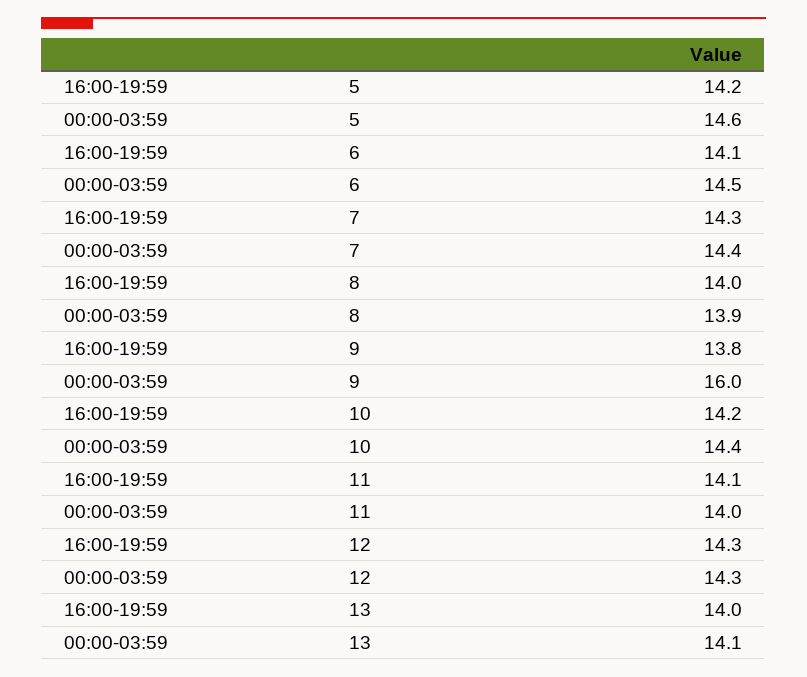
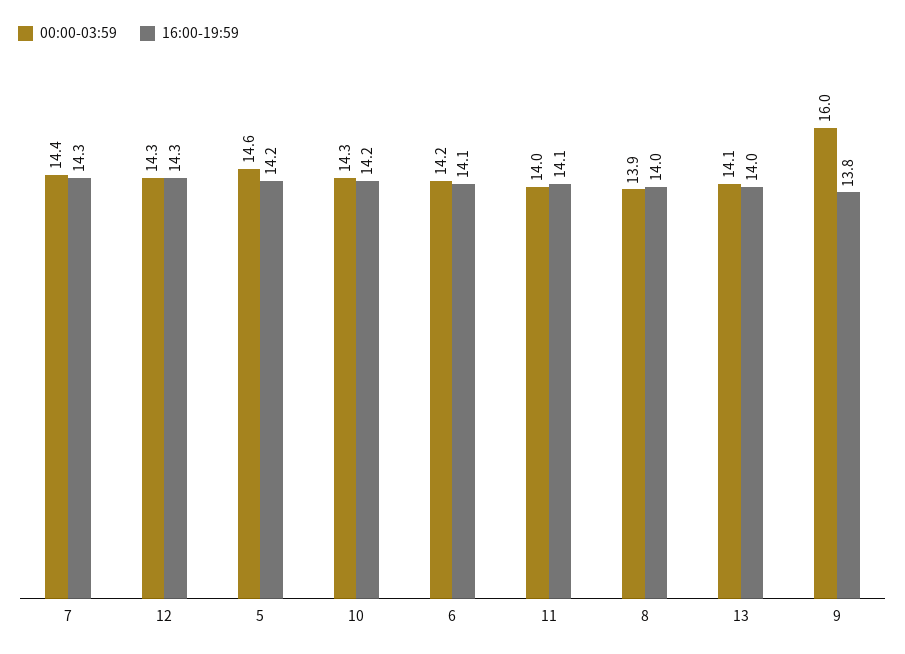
00:00-03:59, 6: 14.5 -> 14.2
00:00-03:59, 10: 14.4 -> 14.3

